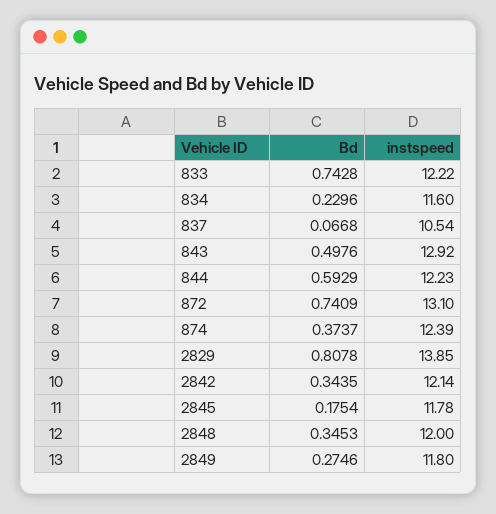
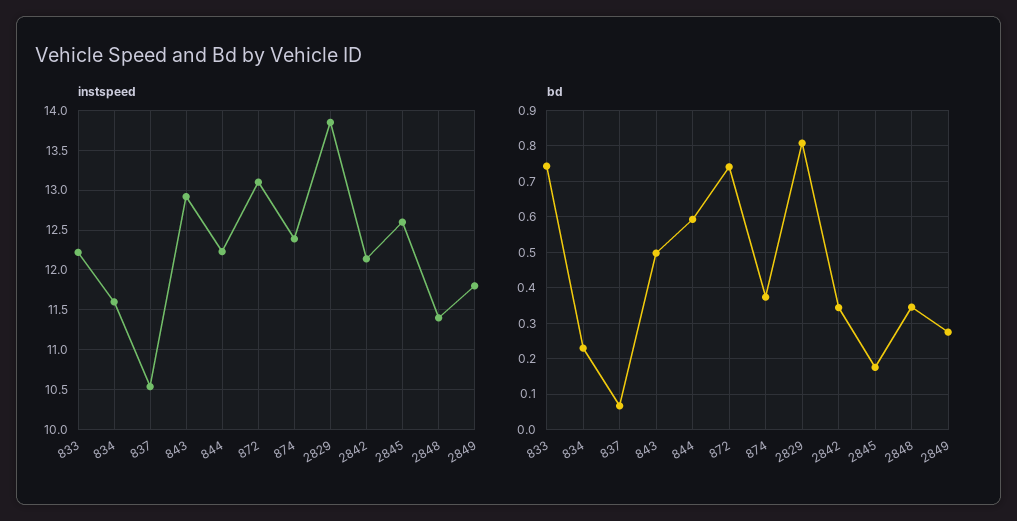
instspeed, 2845: 11.78 -> 12.6
instspeed, 2848: 12 -> 11.4

